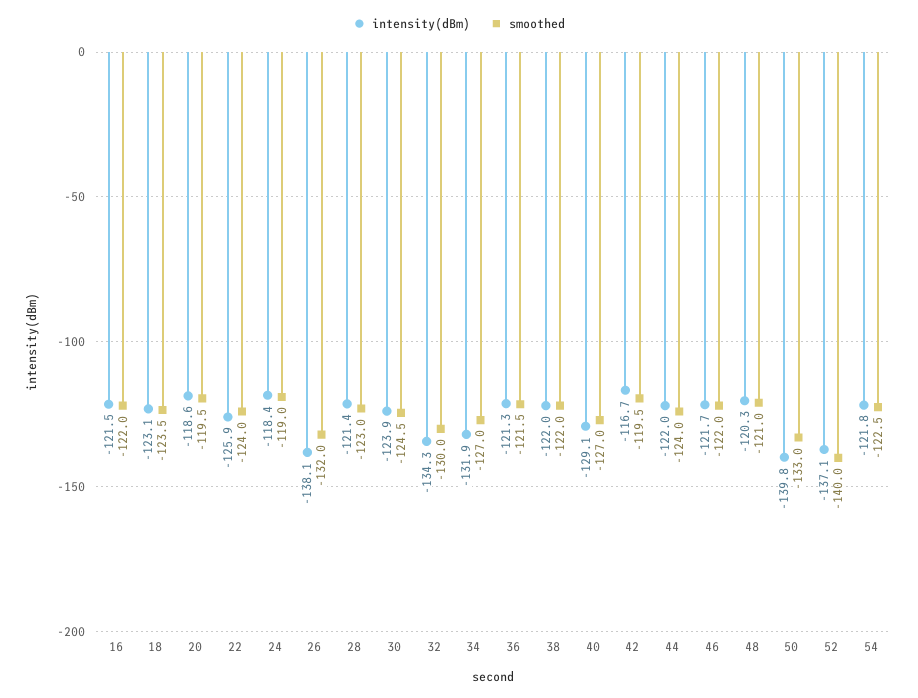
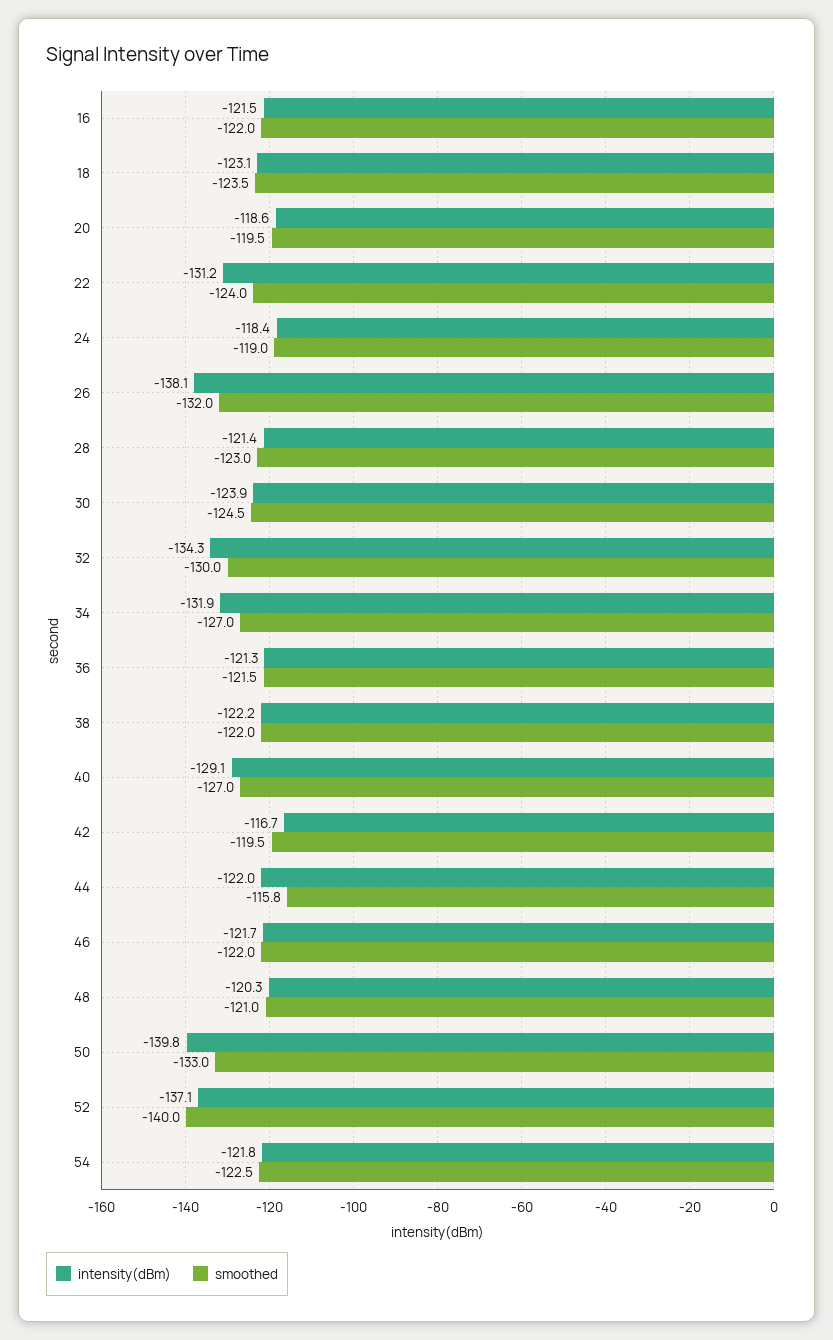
intensity(dBm), 22: -125.9 -> -131.2
intensity(dBm), 38: -122 -> -122.2
smoothed, 44: -124 -> -115.8

